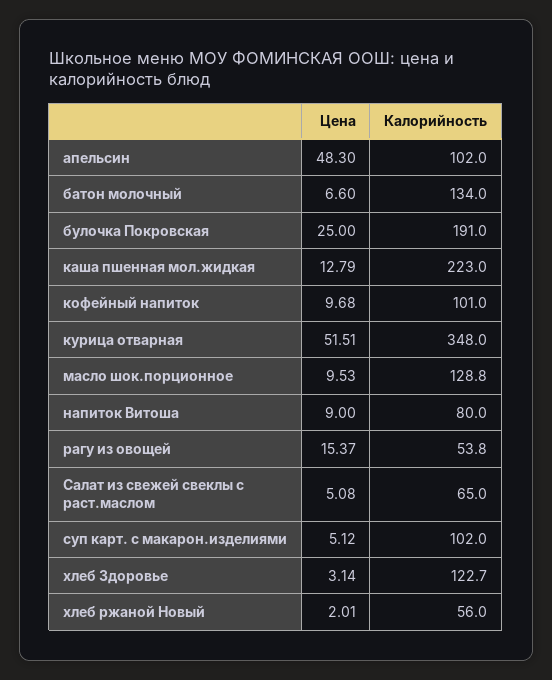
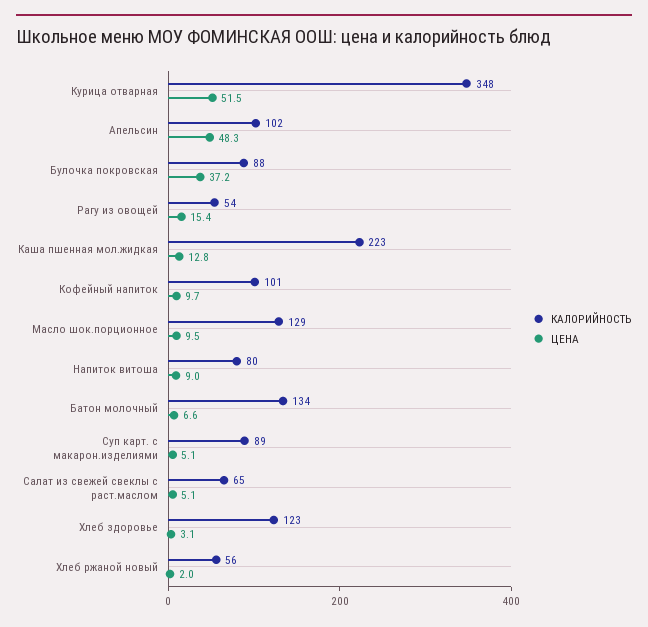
Цена, булочка Покровская: 25 -> 37.2
Калорийность, булочка Покровская: 191 -> 88
Калорийность, суп карт. с макарон.изделиями: 102 -> 89

